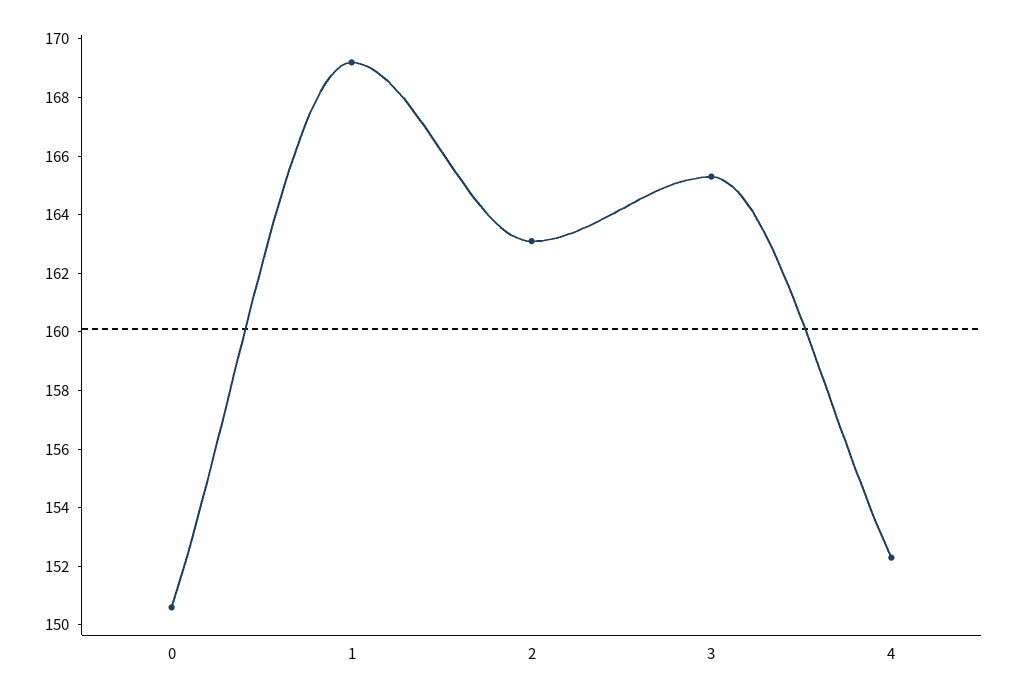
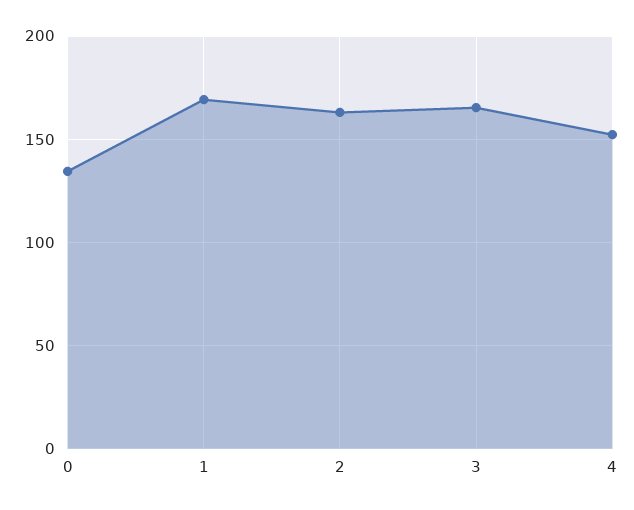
0: 150.5 -> 135

